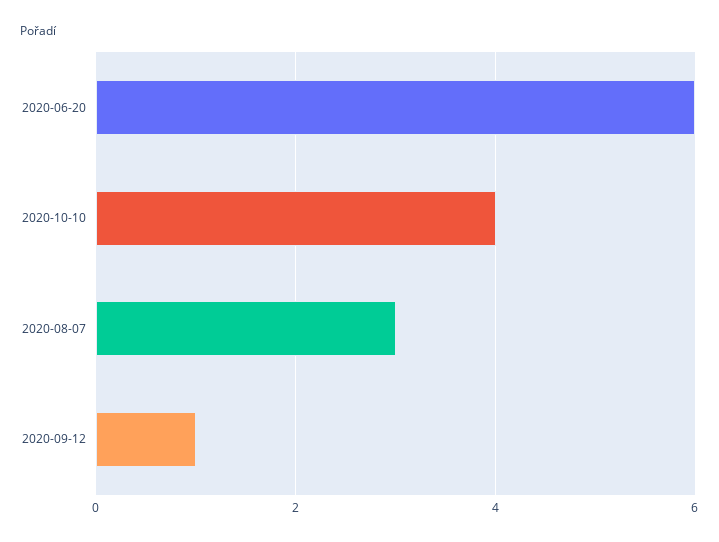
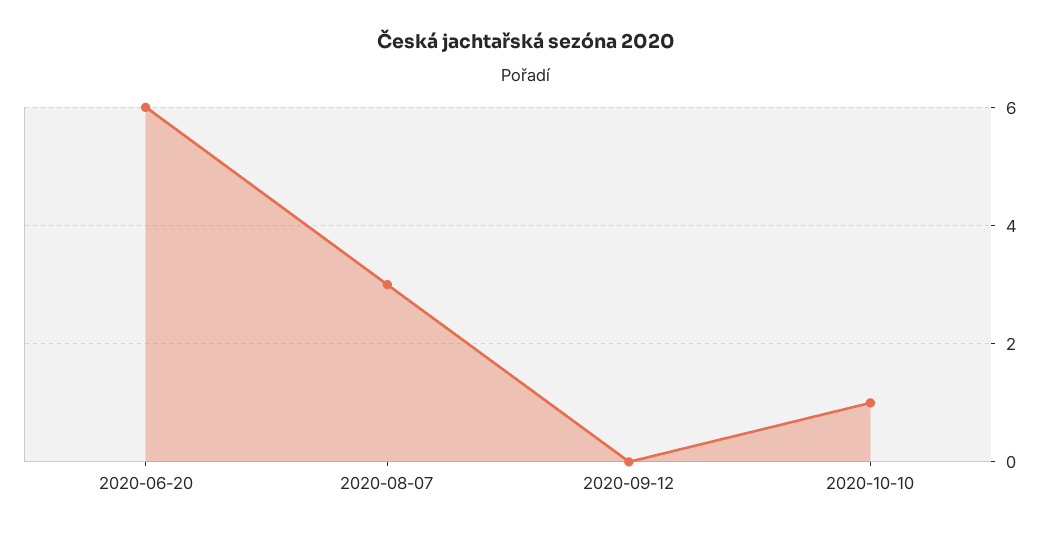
2020-10-10: 4 -> 1
2020-09-12: 1 -> 0

